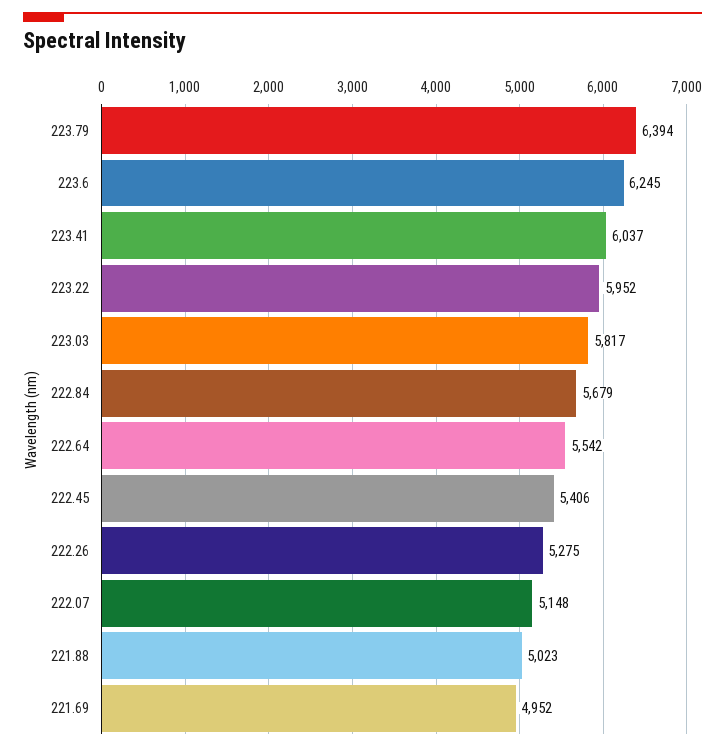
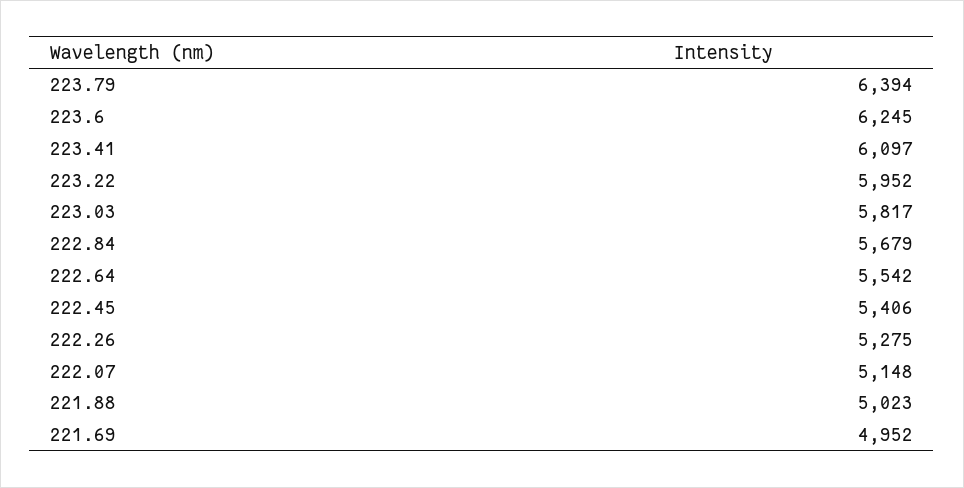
223.41: 6037 -> 6097

